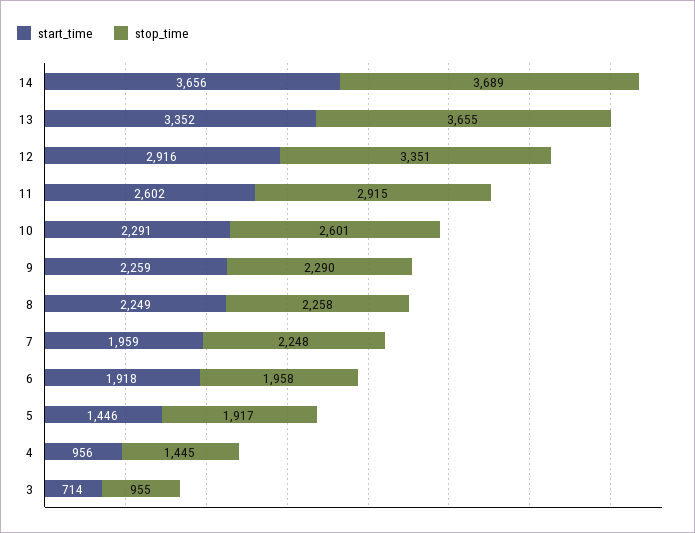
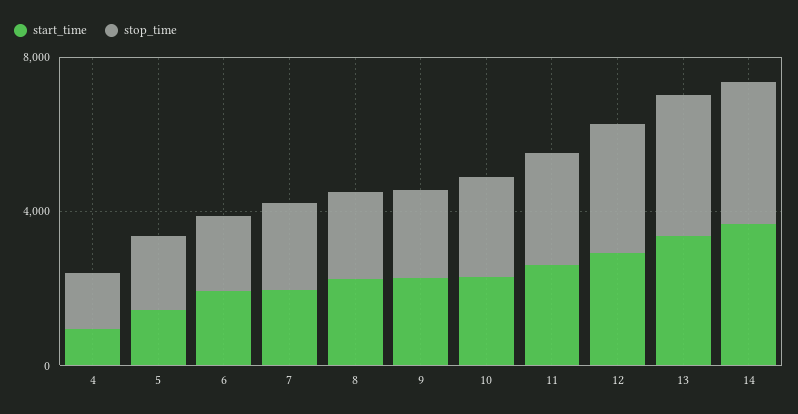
start_time, 3: 714 -> none
stop_time, 3: 955 -> none

